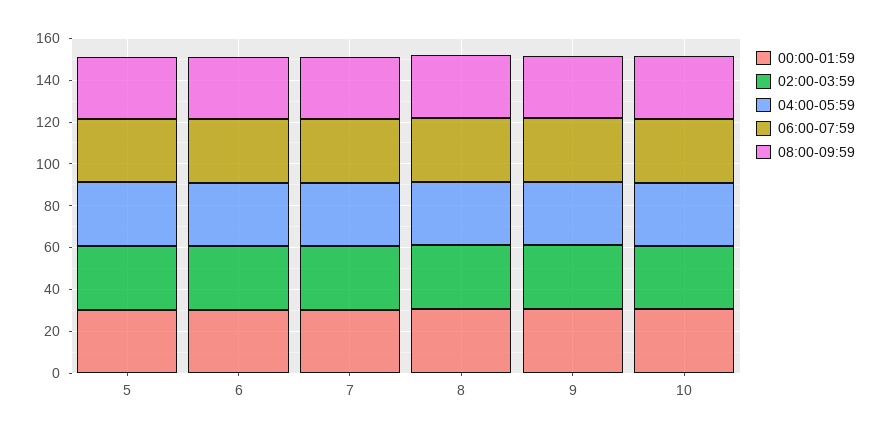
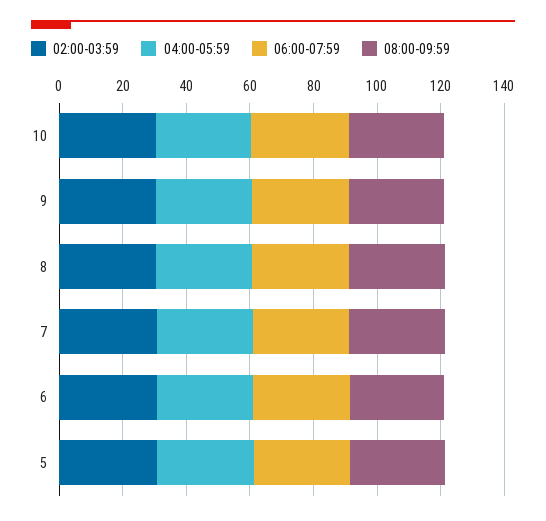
00:00-01:59, 5: 30 -> none
00:00-01:59, 6: 30 -> none
00:00-01:59, 7: 30 -> none
00:00-01:59, 8: 30 -> none
00:00-01:59, 9: 30 -> none
00:00-01:59, 10: 30 -> none

